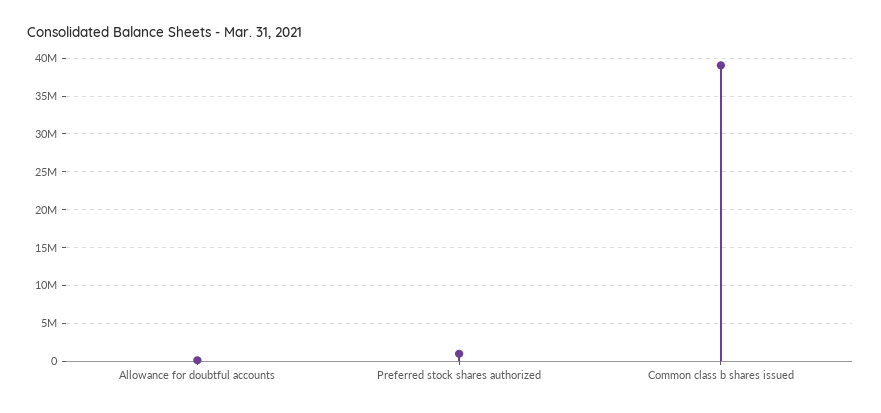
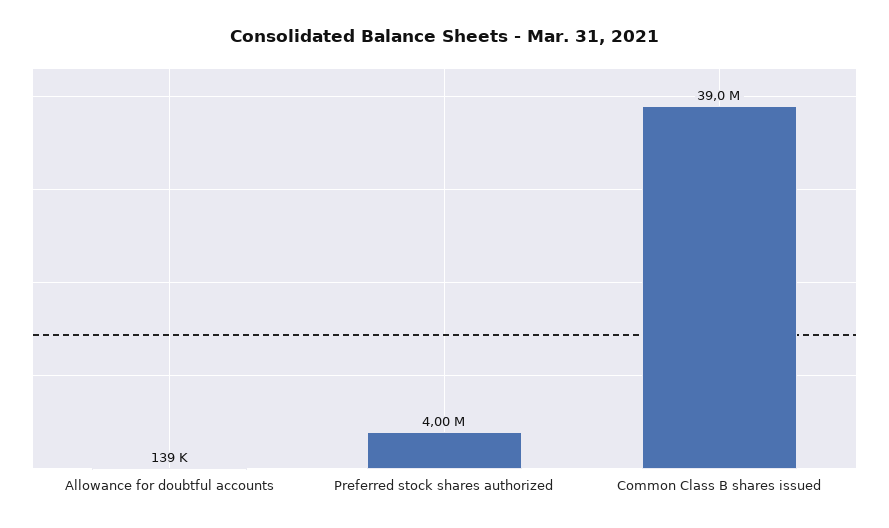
Preferred stock shares authorized: 1000000 -> 4000000

